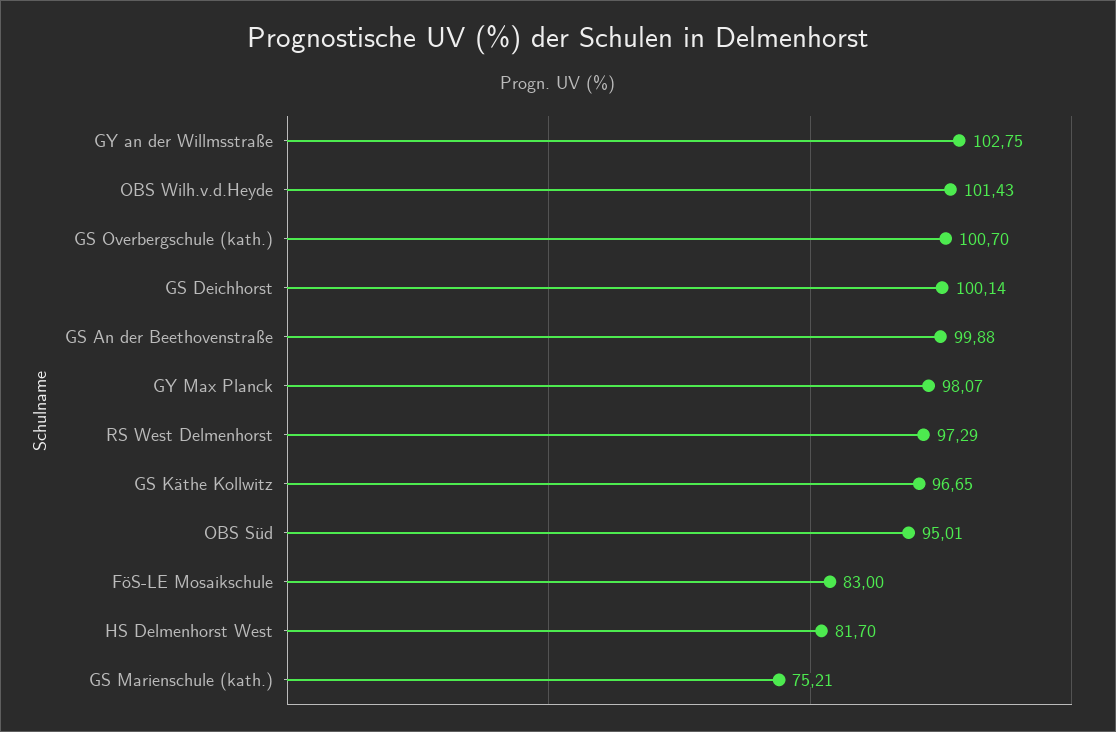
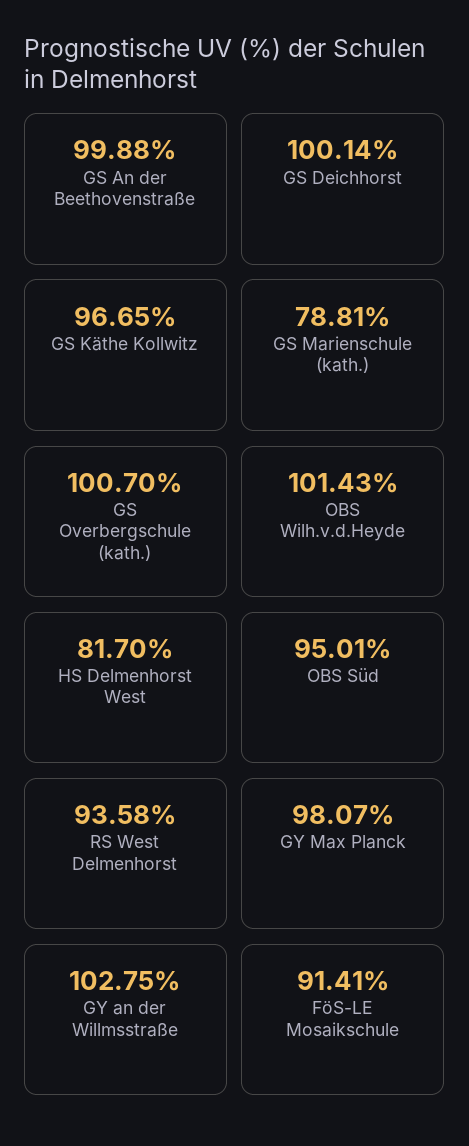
RS West Delmenhorst: 97.29 -> 93.58
FöS-LE Mosaikschule: 83 -> 91.41
GS Marienschule (kath.): 75.21 -> 78.81

